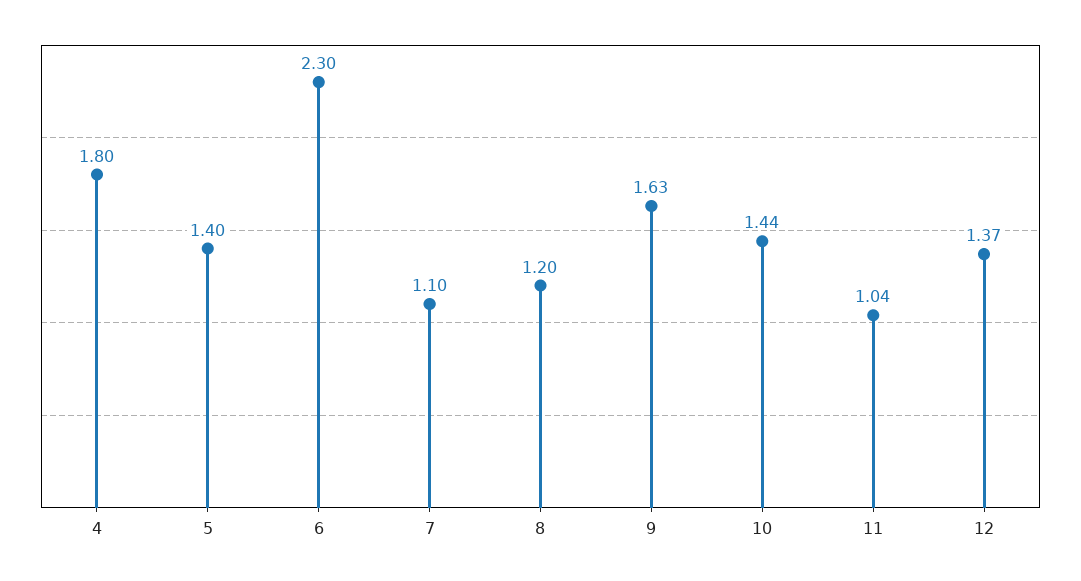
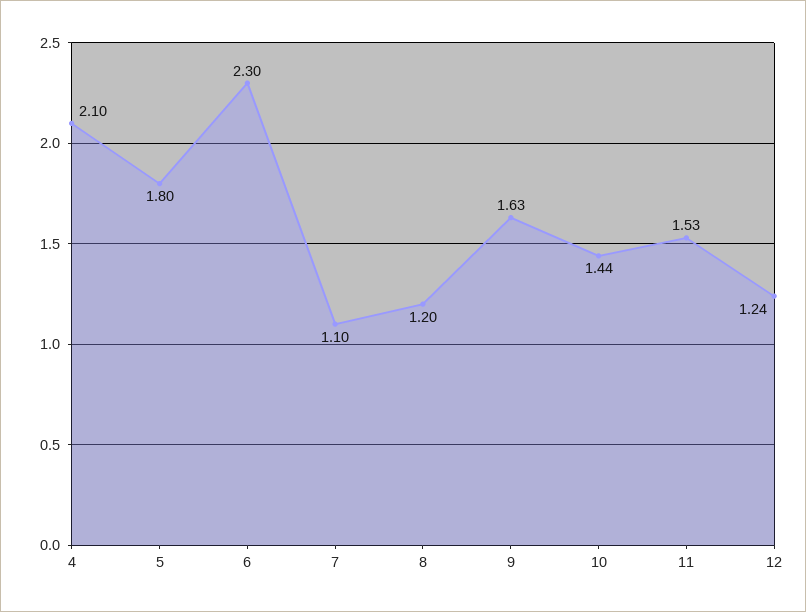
4: 1.8 -> 2.1
5: 1.4 -> 1.8
11: 1.04 -> 1.53
12: 1.37 -> 1.24

